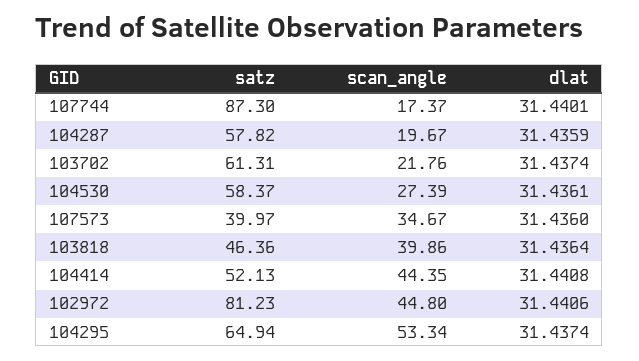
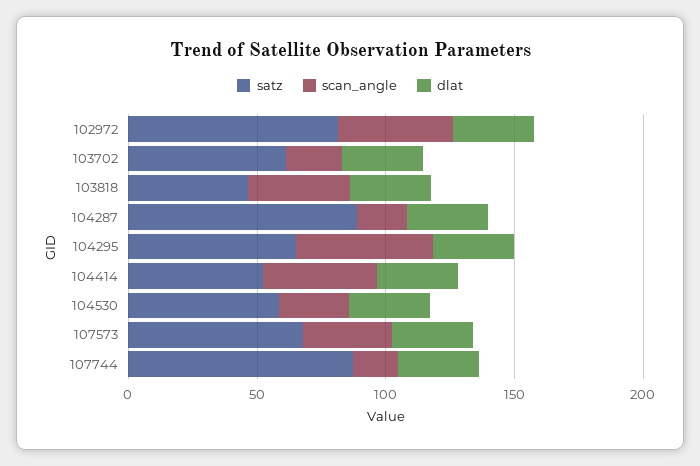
satz, 104287: 57.82 -> 90
satz, 107573: 39.97 -> 70

